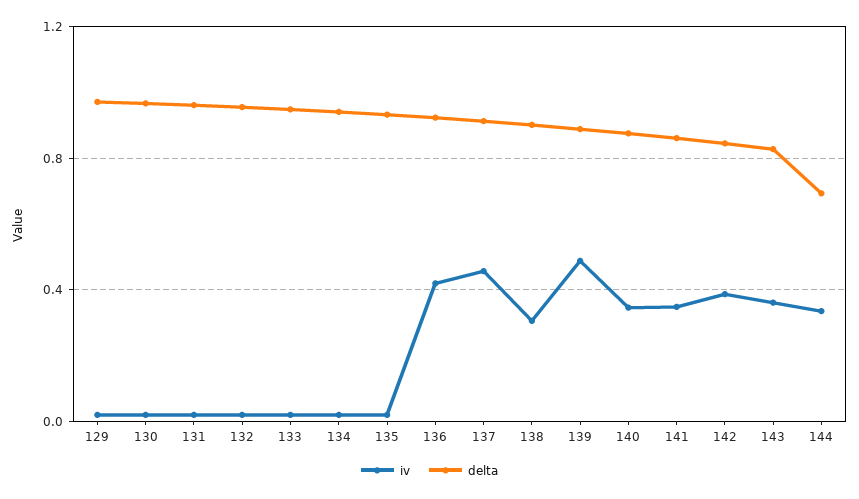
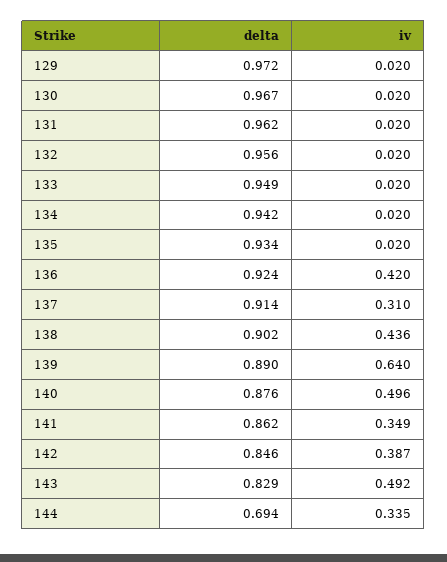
iv, 137: 0.45 -> 0.31
iv, 138: 0.3 -> 0.436
iv, 139: 0.5 -> 0.64
iv, 140: 0.35 -> 0.496
iv, 143: 0.35 -> 0.492

